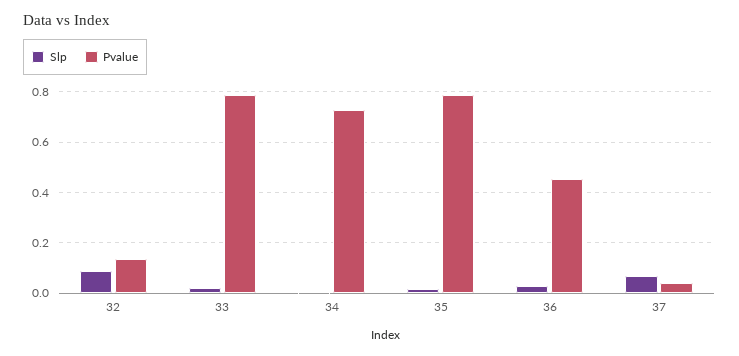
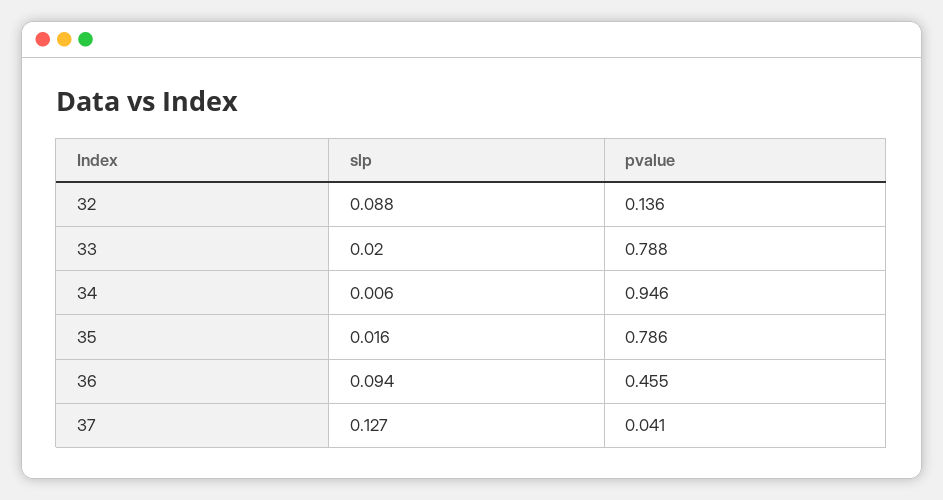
Pvalue, 34: 0.725 -> 0.946
Slp, 36: 0.025 -> 0.094
Slp, 37: 0.075 -> 0.127

